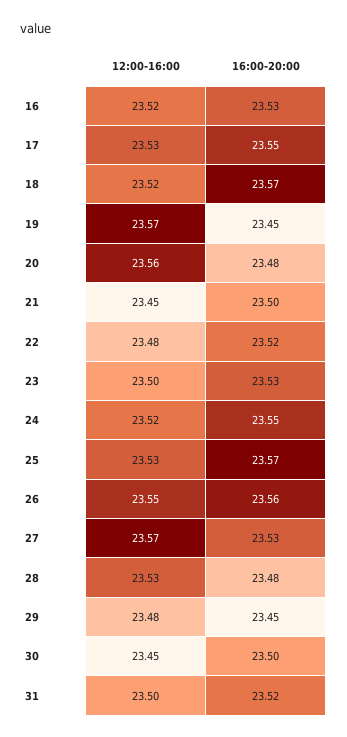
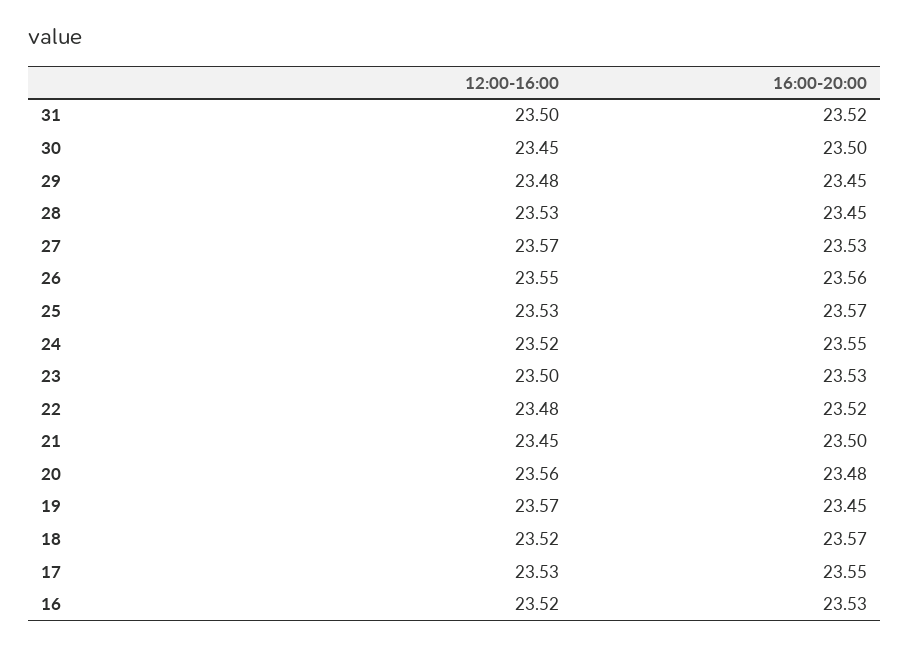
16:00-20:00, 28: 23.48 -> 23.45

